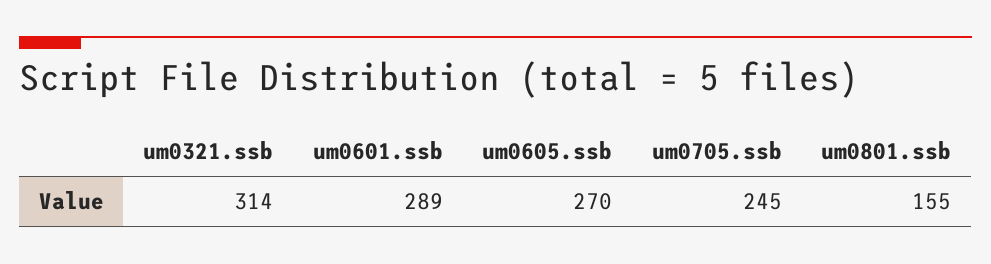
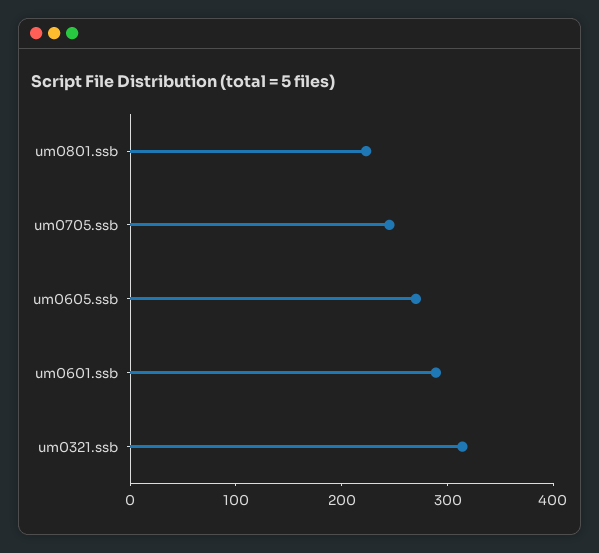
um0801.ssb: 155 -> 220

